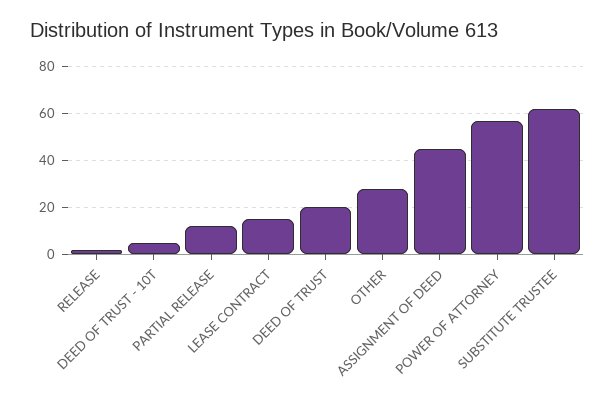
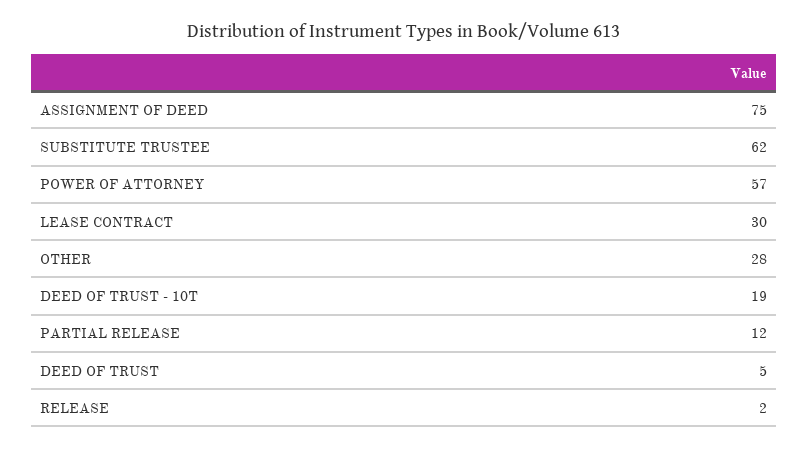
DEED OF TRUST - 10T: 5 -> 19
LEASE CONTRACT: 15 -> 30
DEED OF TRUST: 20 -> 5
ASSIGNMENT OF DEED: 45 -> 75

